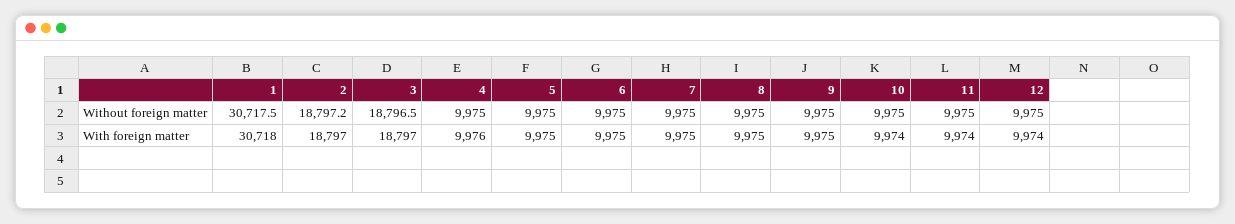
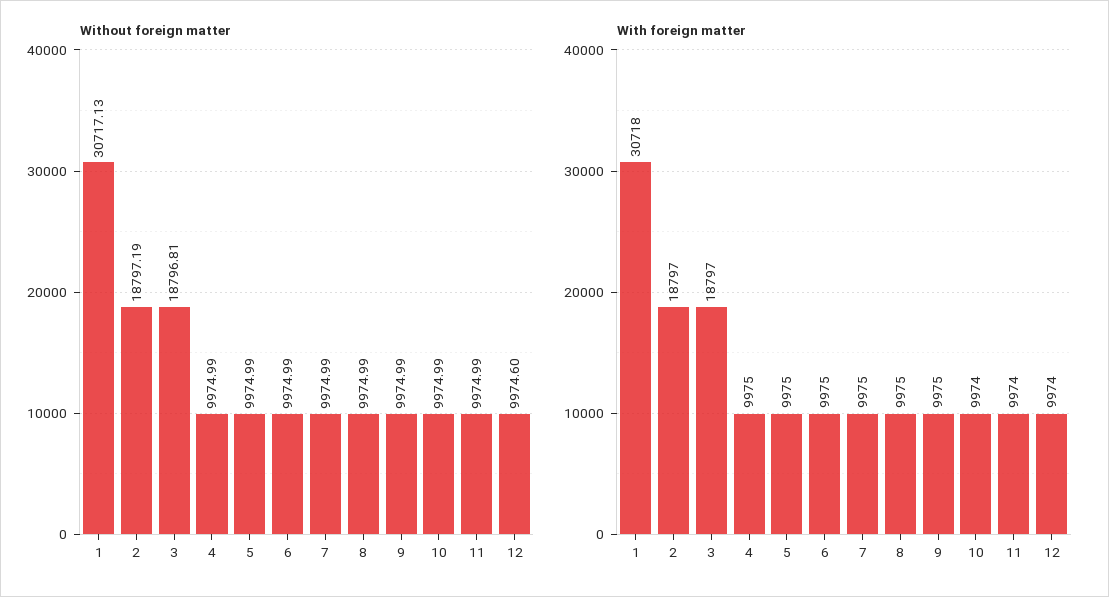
Without foreign matter, 1: 30717.5 -> 30717.13
Without foreign matter, 3: 18796.5 -> 18796.81
Without foreign matter, 12: 9975 -> 9974.6
With foreign matter, 4: 9976 -> 9975

